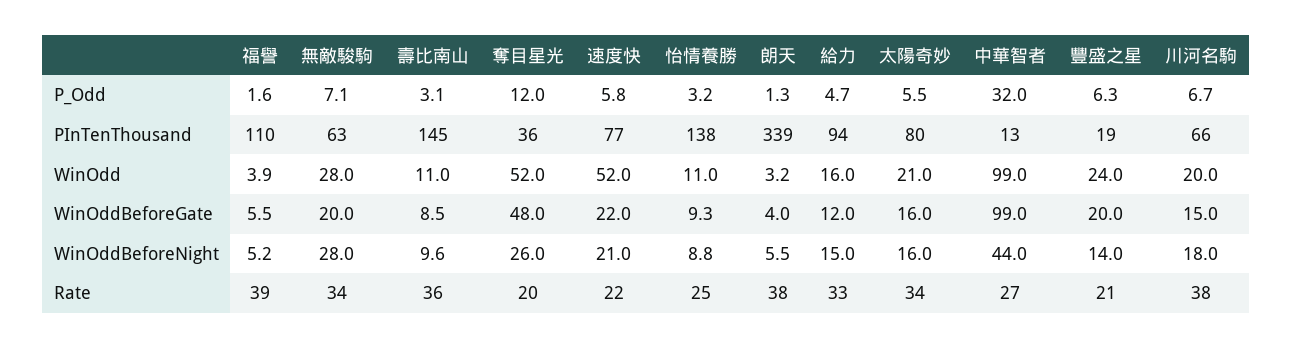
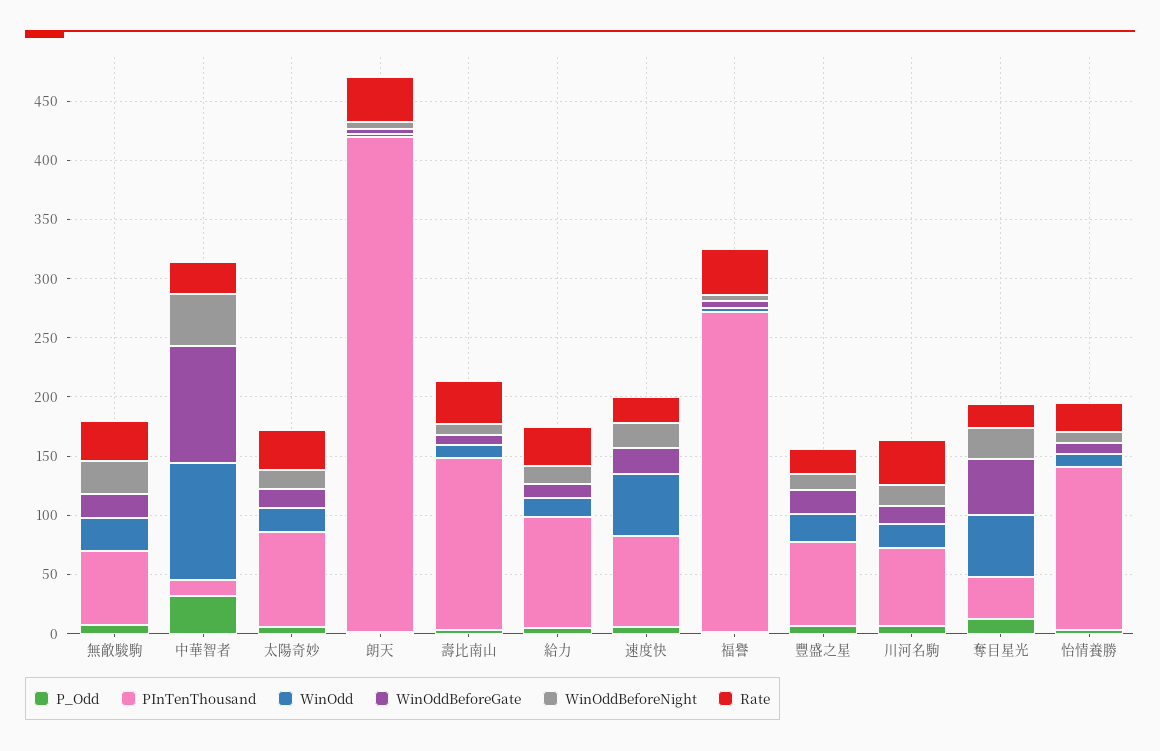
PInTenThousand, 福譽: 110 -> 270
PInTenThousand, 朗天: 339 -> 420
PInTenThousand, 豐盛之星: 19 -> 70

